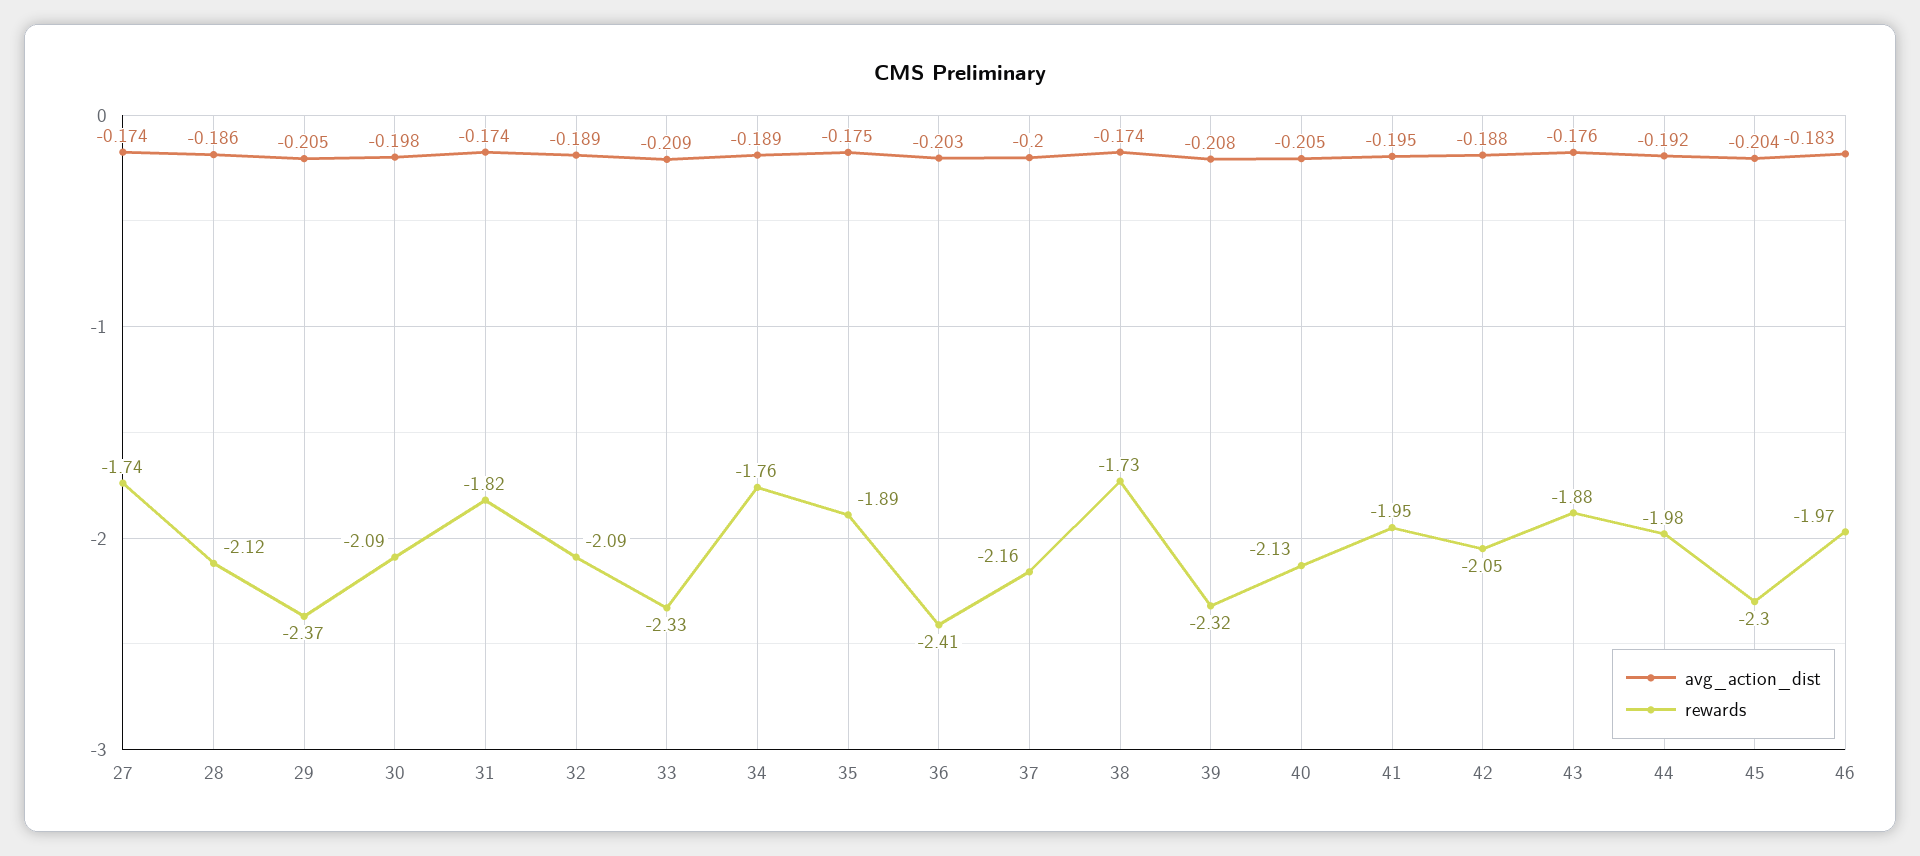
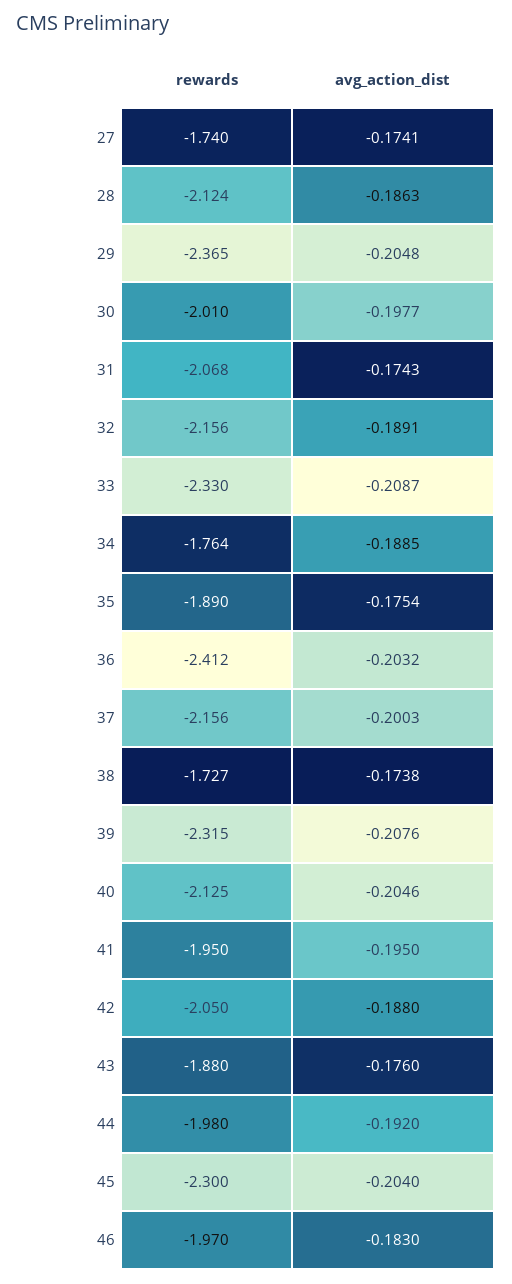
rewards, 30: -2.09 -> -2.01
rewards, 31: -1.82 -> -2.068
rewards, 32: -2.09 -> -2.156

